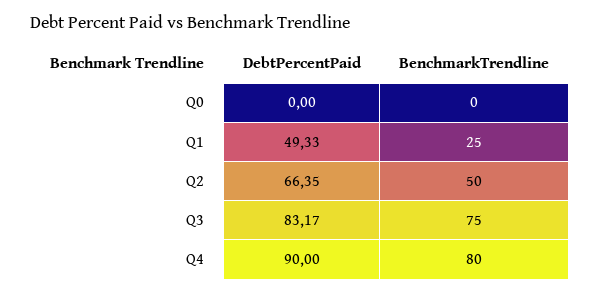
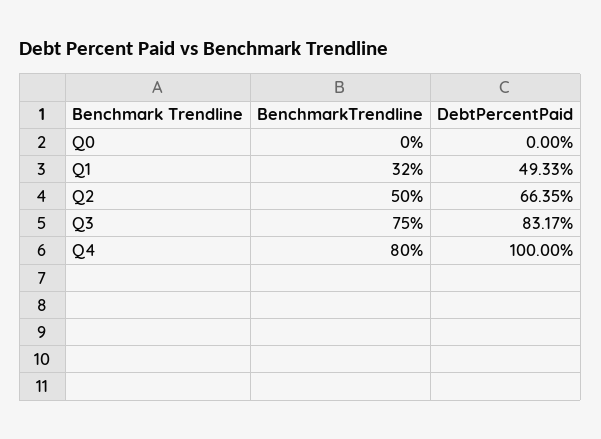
BenchmarkTrendline, Q1: 25 -> 32
DebtPercentPaid, Q4: 90 -> 100

